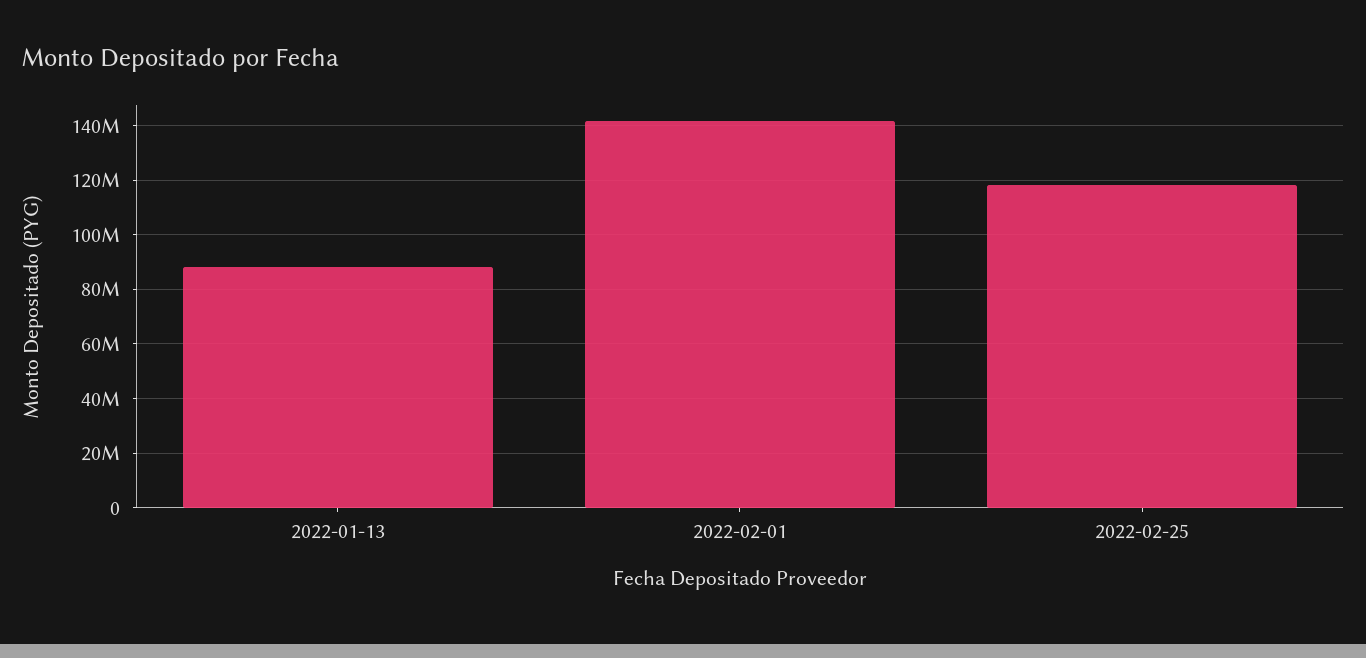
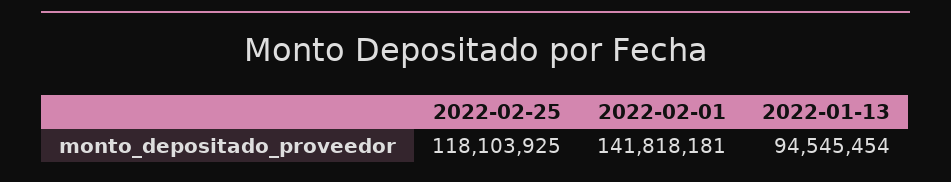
2022-01-13: 87500000 -> 94545454

